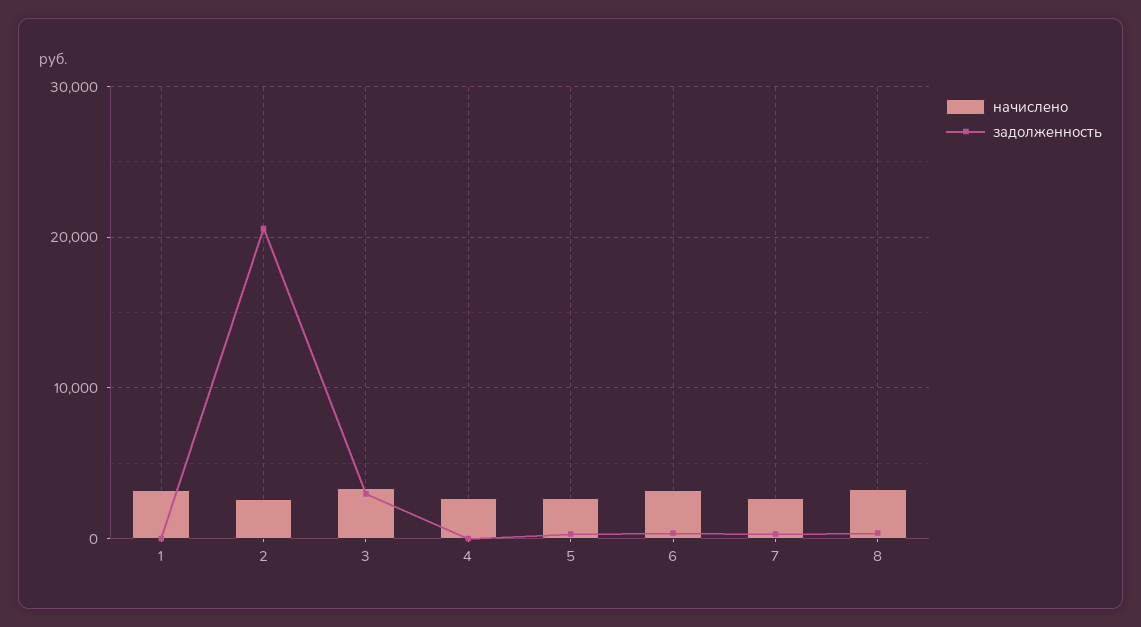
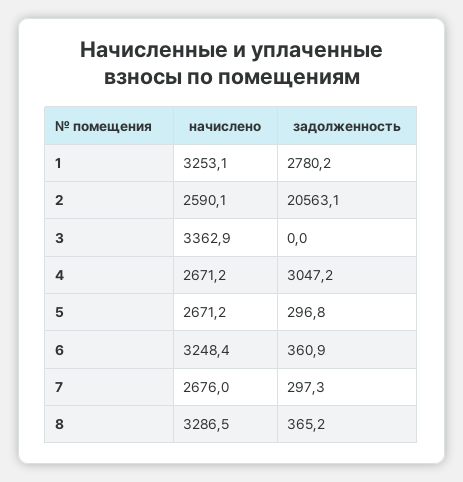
задолженность, 1: 0 -> 2780.2
задолженность, 3: 3000 -> 0
задолженность, 4: 0 -> 3047.2

